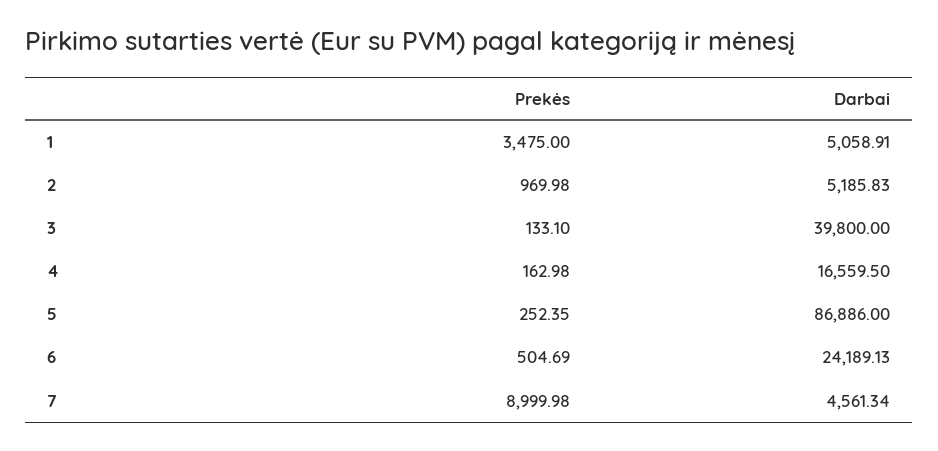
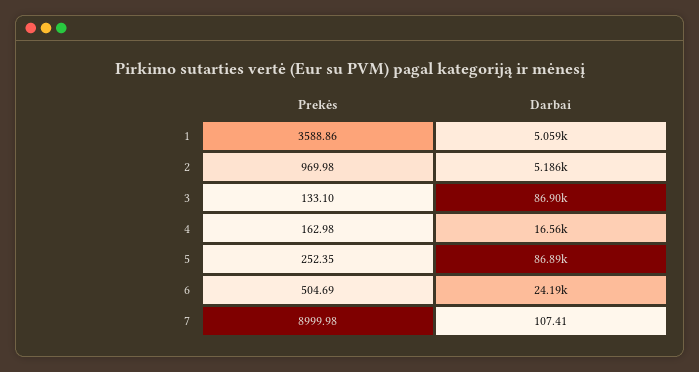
Prekės, 1: 3475 -> 3588.86
Darbai, 3: 39800 -> 86900
Darbai, 7: 4561.34 -> 107.41

